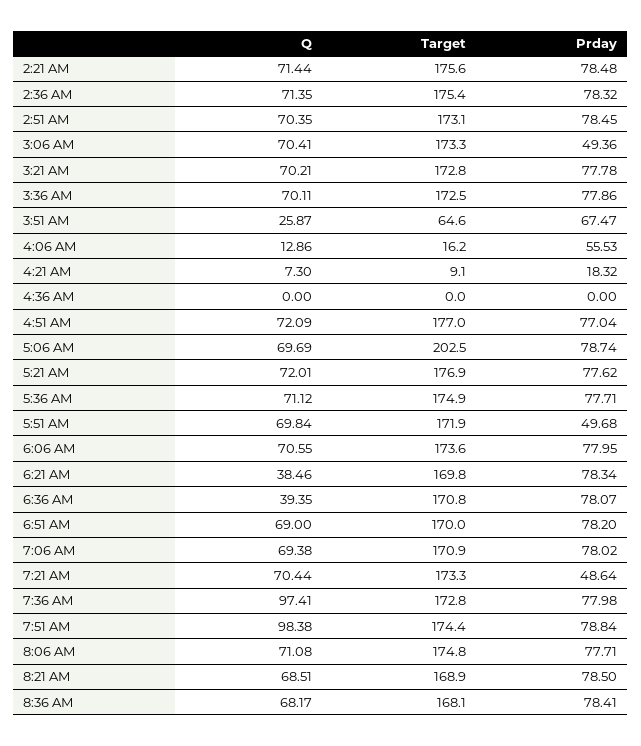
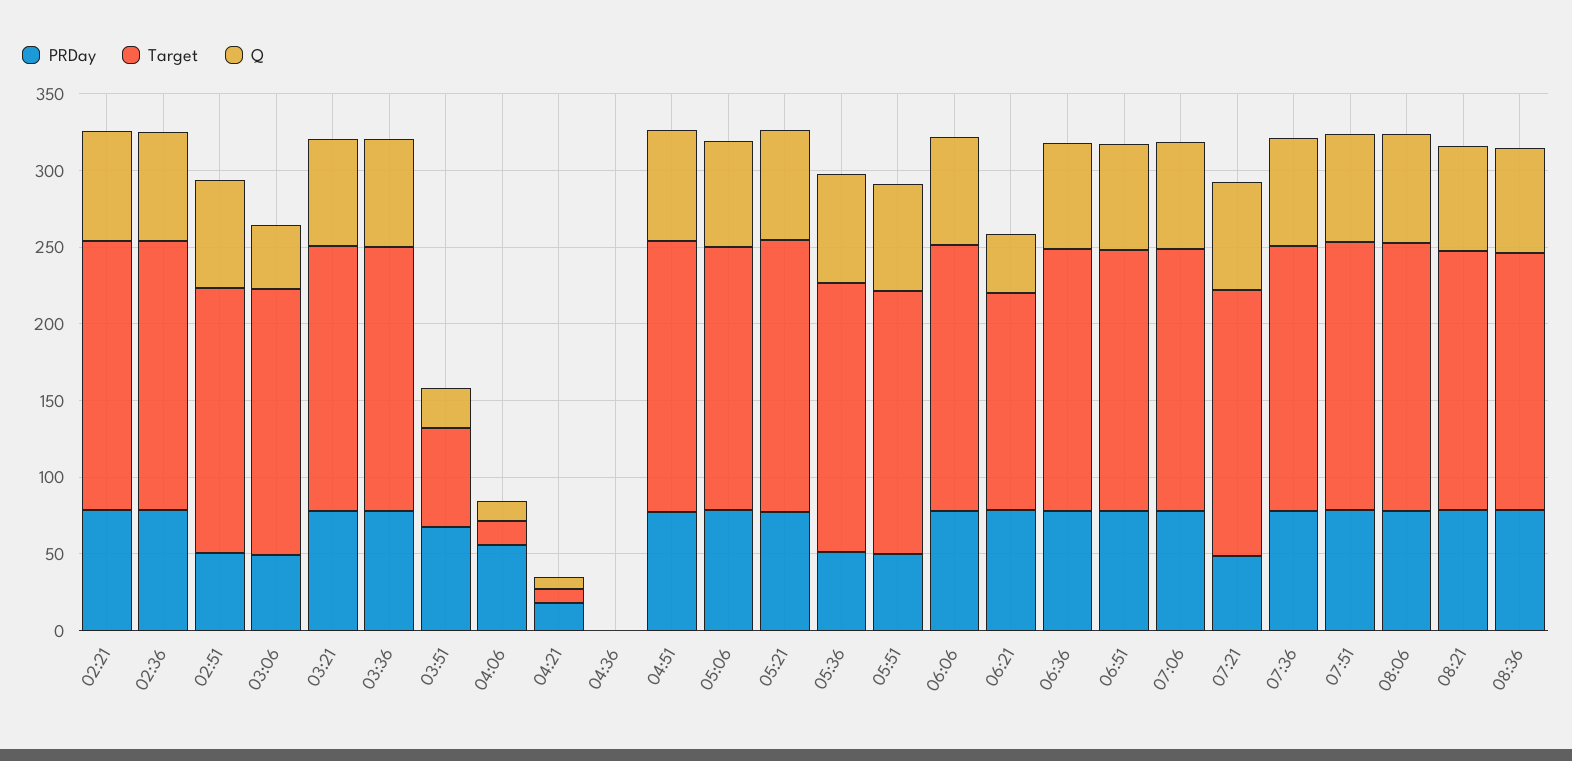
Prday, 2:51 AM: 78.45 -> 50
Q, 3:06 AM: 70.41 -> 40
Target, 5:06 AM: 202.5 -> 170
Prday, 5:36 AM: 77.71 -> 50
Target, 6:21 AM: 169.8 -> 140
Q, 6:36 AM: 39.35 -> 70
Q, 7:36 AM: 97.41 -> 70
Q, 7:51 AM: 98.38 -> 70

